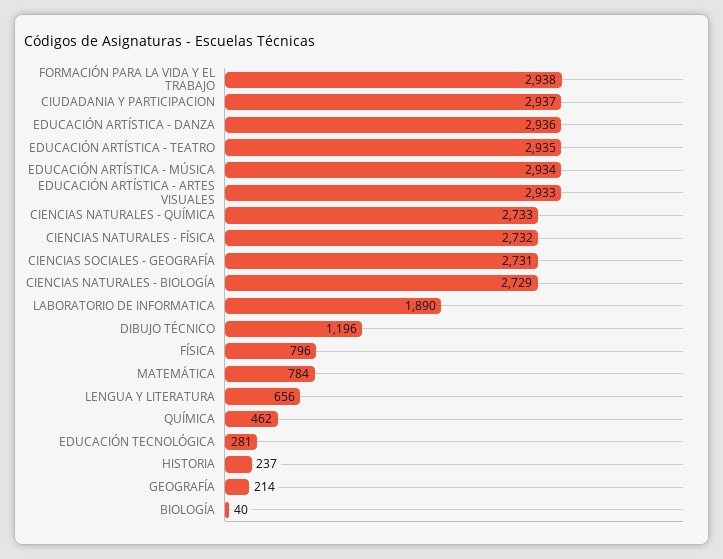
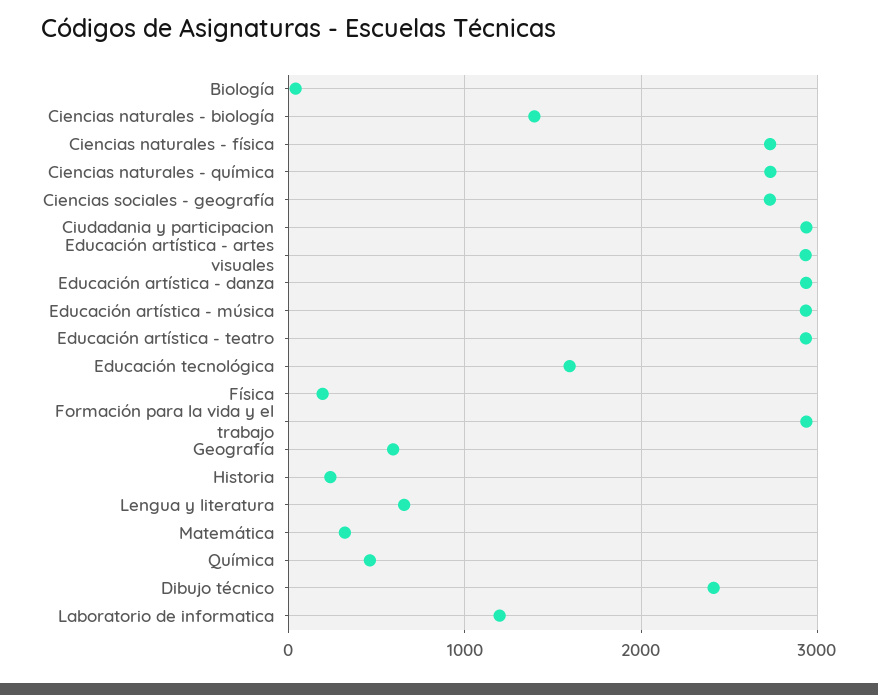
CIENCIAS NATURALES - BIOLOGÍA: 2729 -> 1400
LABORATORIO DE INFORMATICA: 1890 -> 1200
DIBUJO TÉCNICO: 1196 -> 2400
FÍSICA: 796 -> 200
MATEMÁTICA: 784 -> 300
EDUCACIÓN TECNOLÓGICA: 281 -> 1600
GEOGRAFÍA: 214 -> 600

